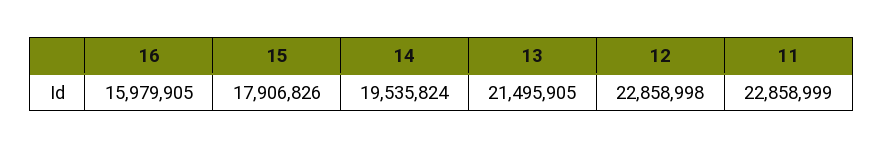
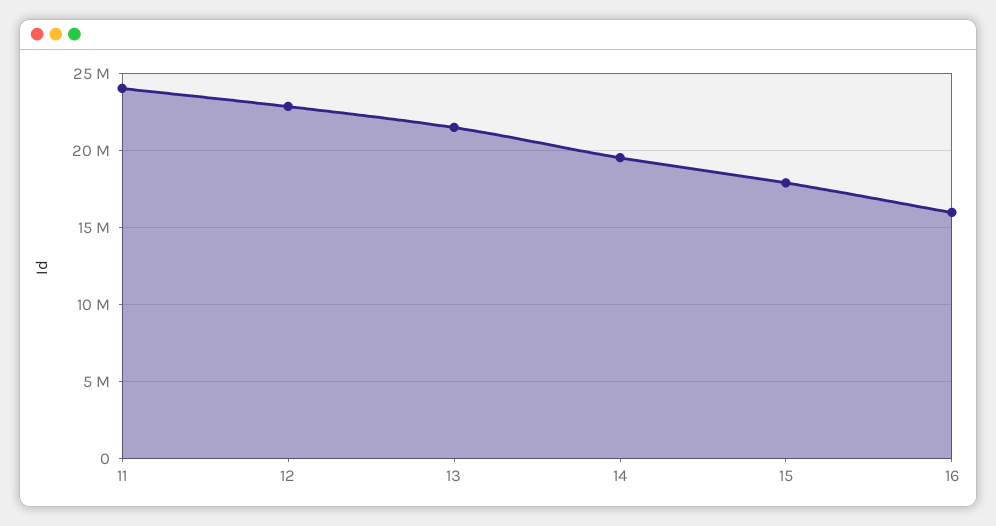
11: 22858999 -> 24000000

